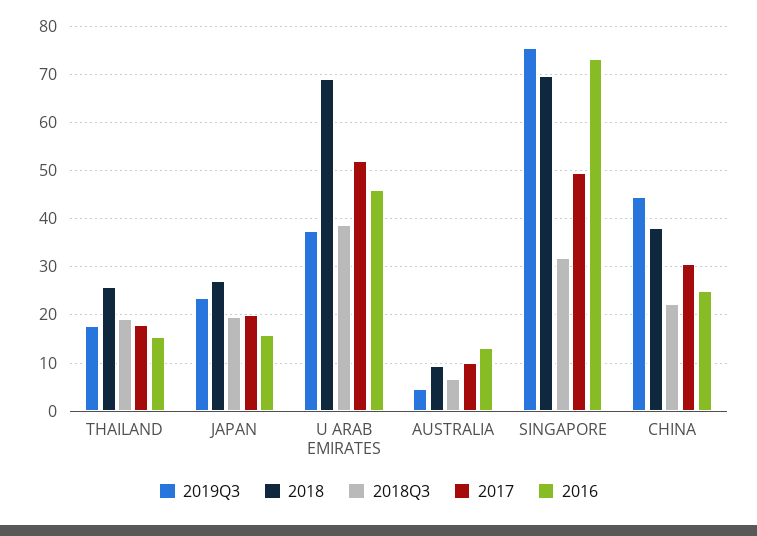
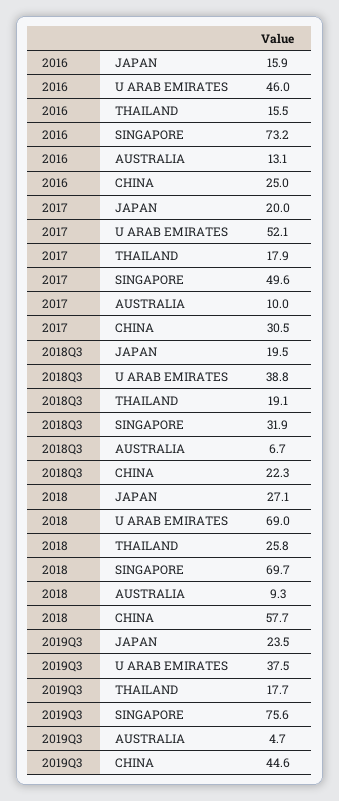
2018, CHINA: 38 -> 57.7

